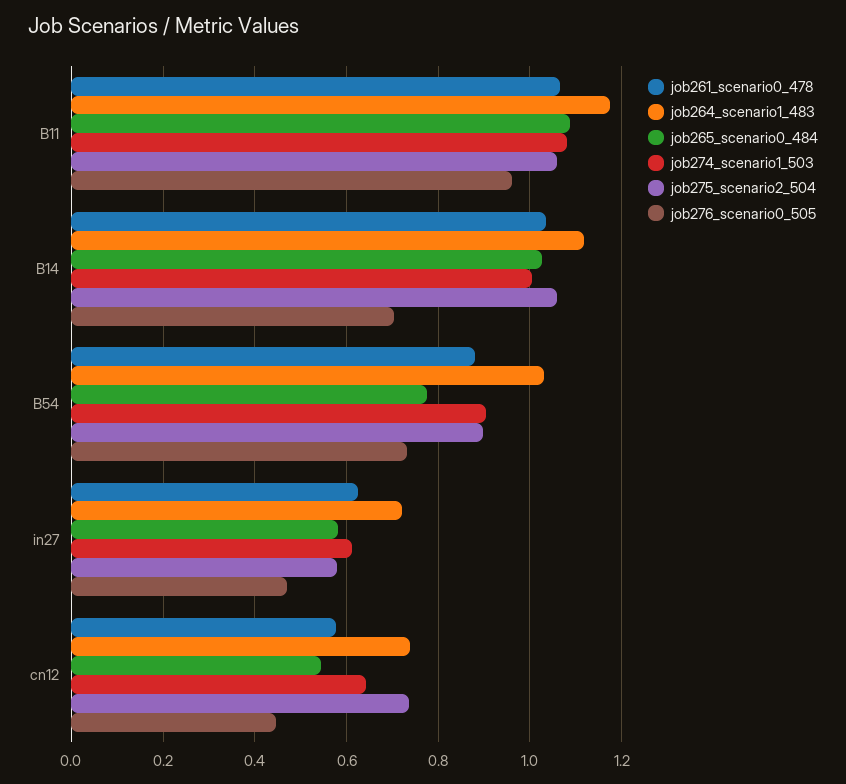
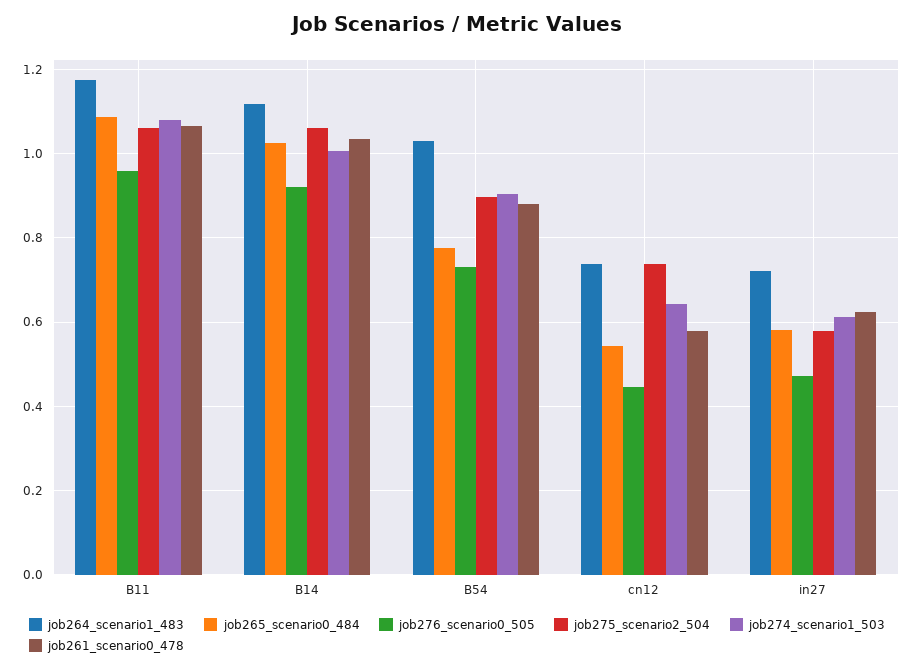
job276_scenario0_505, B14: 0.7 -> 0.92

